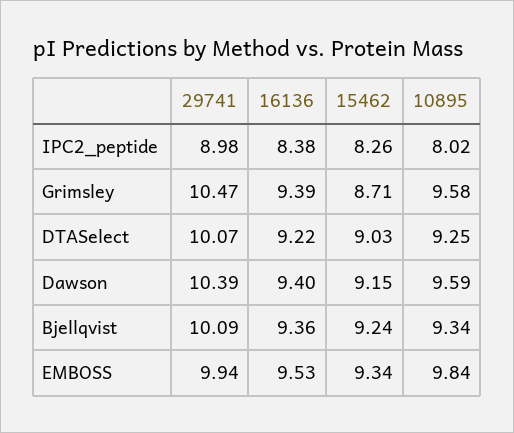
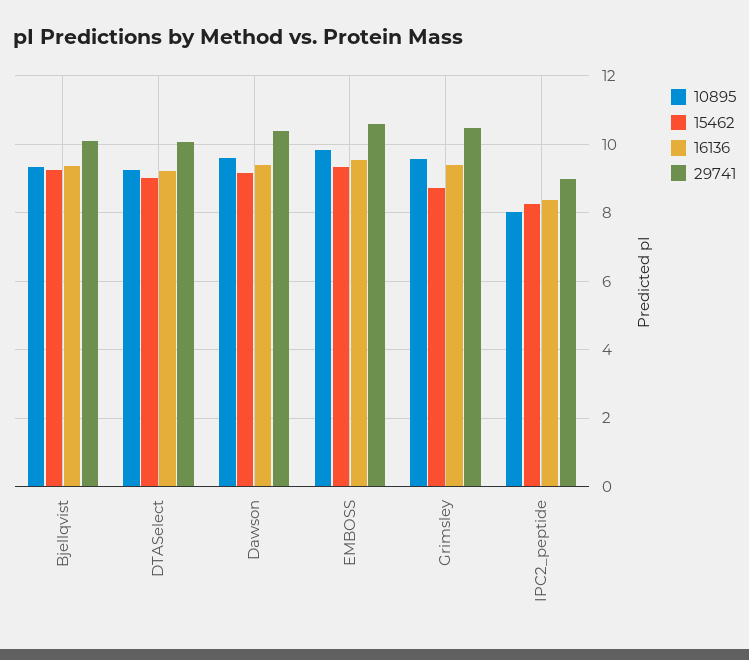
29741, EMBOSS: 9.94 -> 10.6

